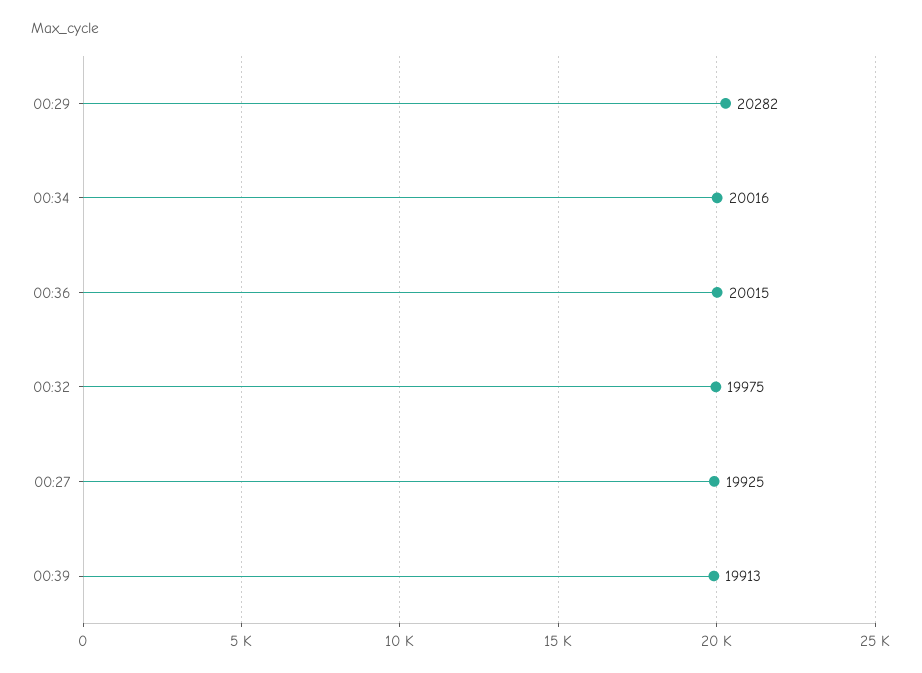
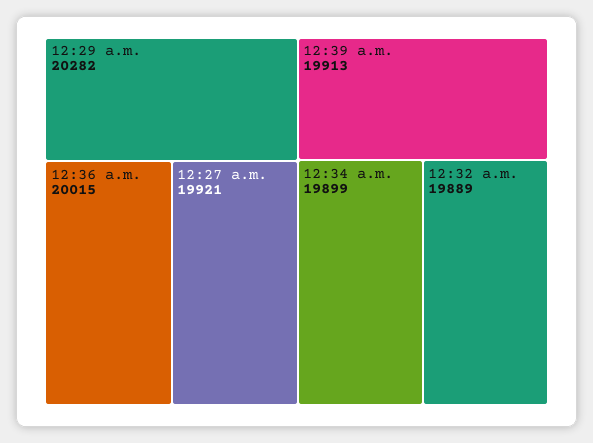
00:34: 20016 -> 19899
00:32: 19975 -> 19889
00:27: 19925 -> 19921

